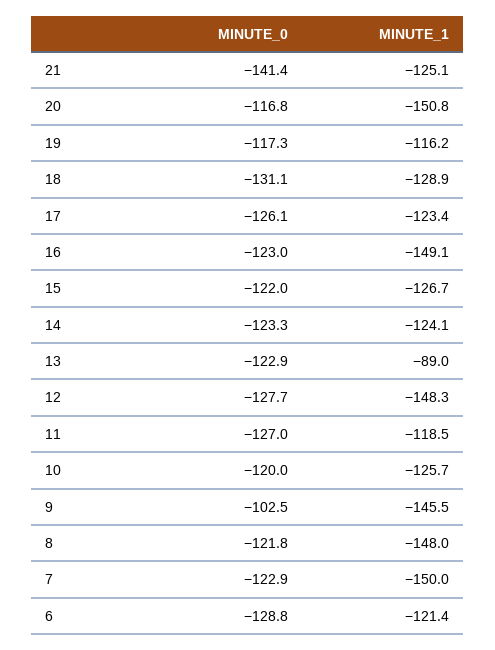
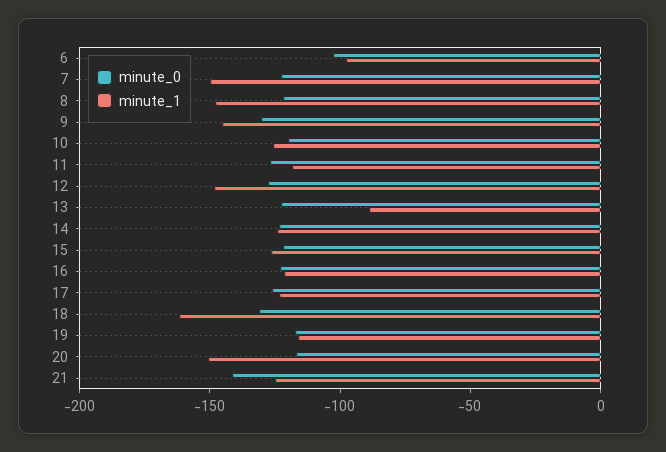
MINUTE_1, 18: -128.9 -> -160
MINUTE_1, 16: -149.1 -> -120
MINUTE_0, 9: -102.5 -> -130
MINUTE_0, 6: -128.8 -> -100
MINUTE_1, 6: -121.4 -> -100

